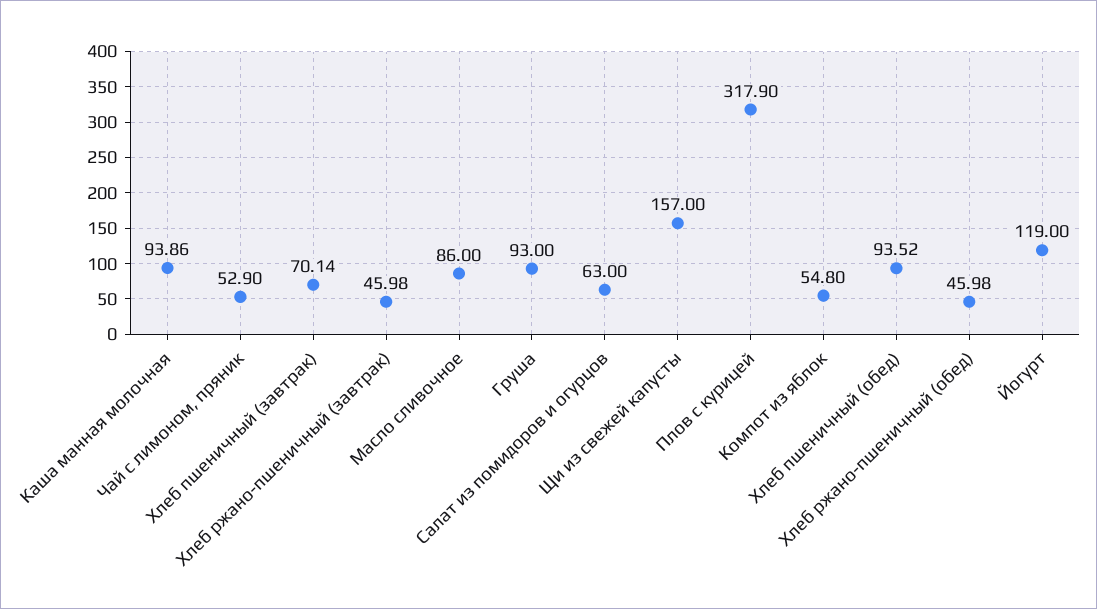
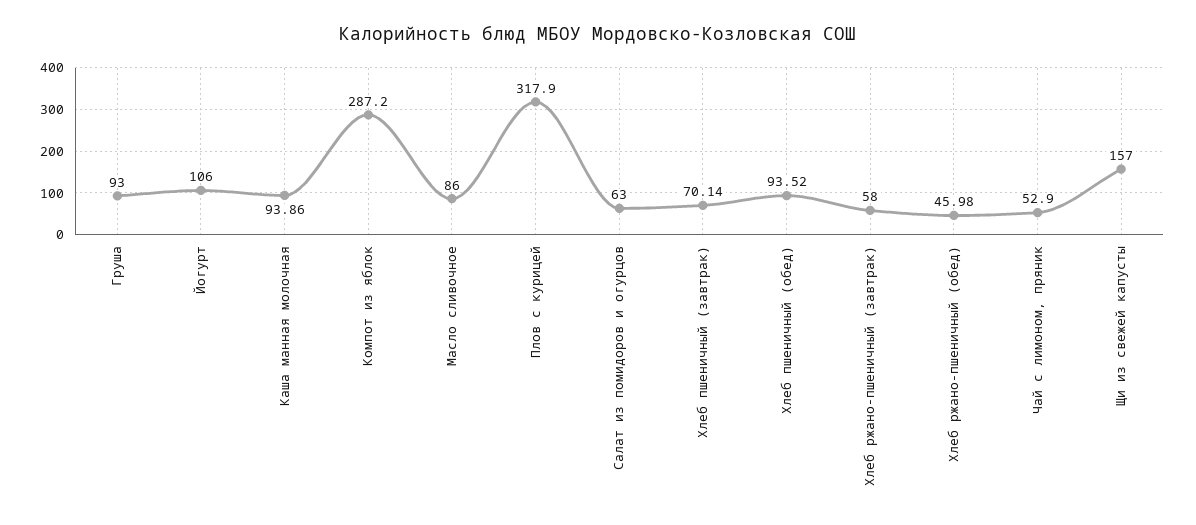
Хлеб ржано-пшеничный (завтрак): 45.98 -> 58
Компот из яблок: 54.8 -> 287.2
Йогурт: 119 -> 106

